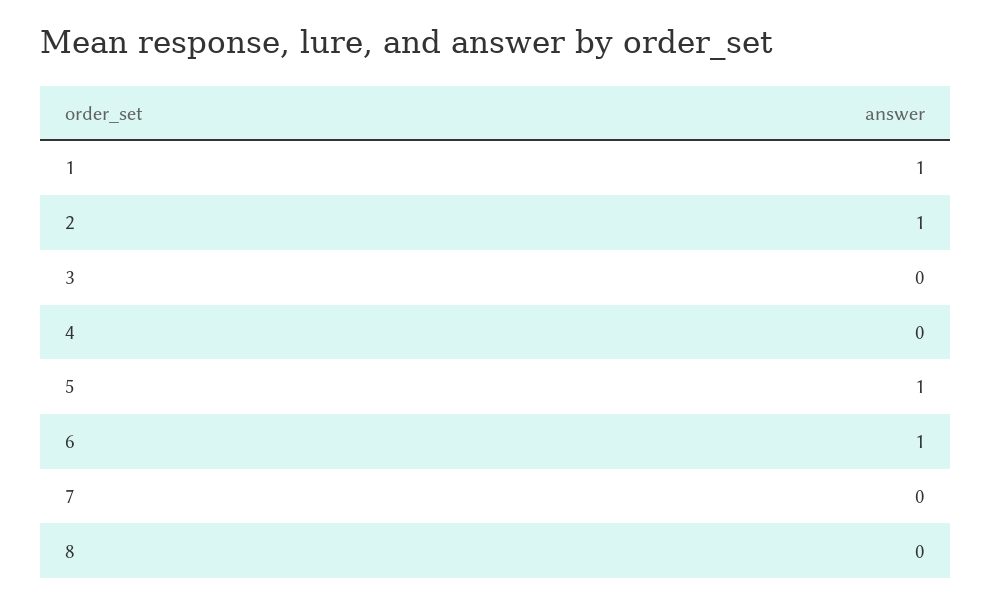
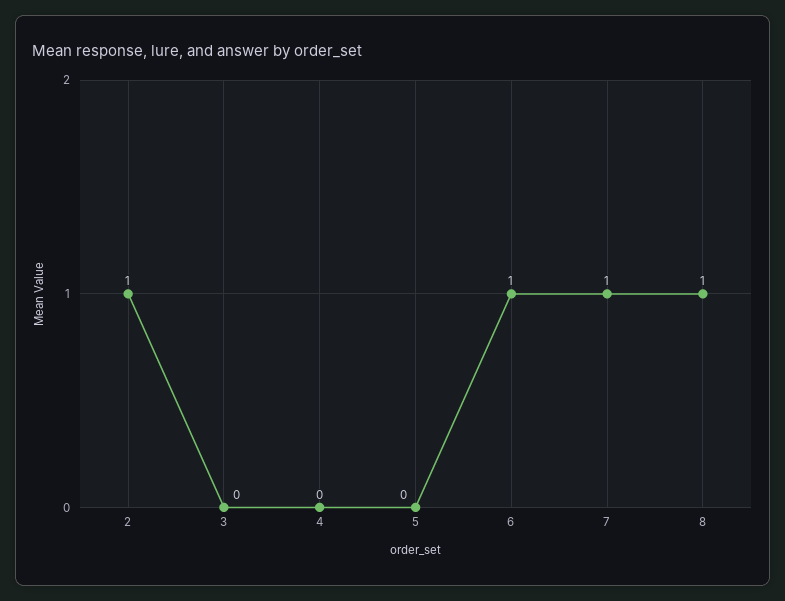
1: 1 -> none
5: 1 -> 0
7: 0 -> 1
8: 0 -> 1

